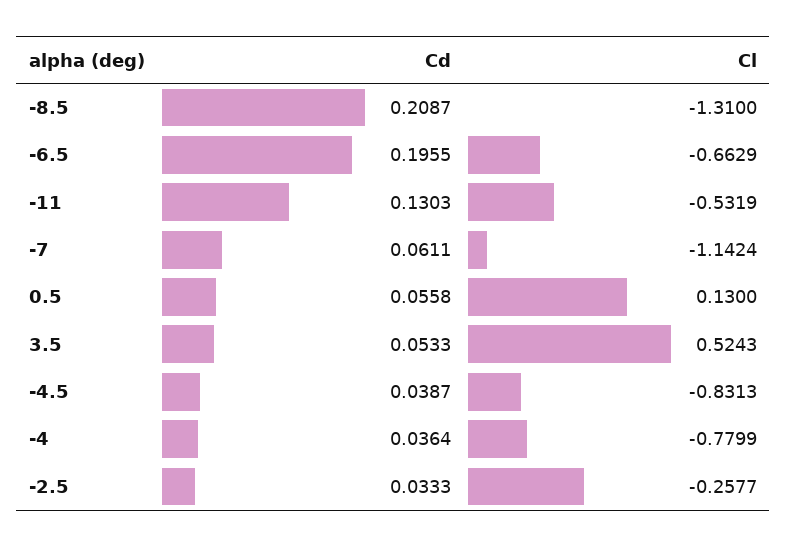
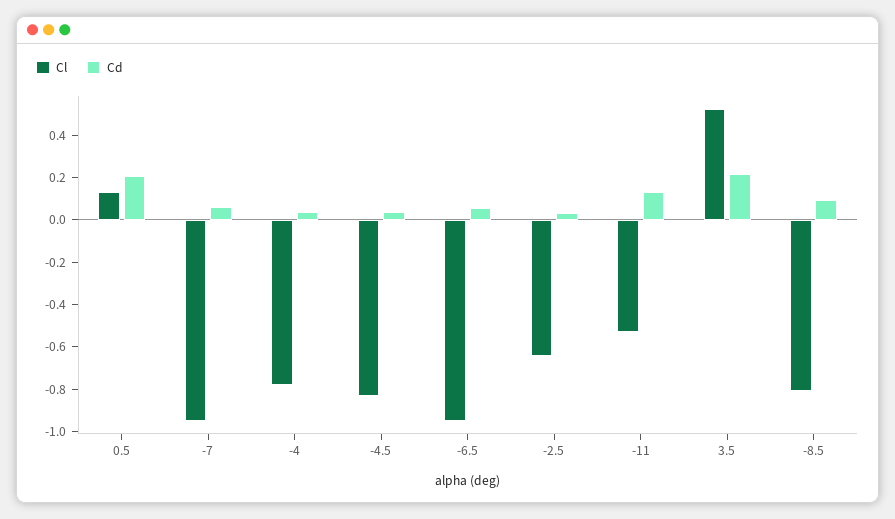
Cd, -8.5: 0.2087 -> 0.1
Cl, -8.5: -1.31 -> -0.8
Cd, -6.5: 0.1955 -> 0.05
Cl, -6.5: -0.6629 -> -0.95
Cl, -7: -1.1424 -> -0.95
Cd, 0.5: 0.0558 -> 0.2
Cd, 3.5: 0.0533 -> 0.2
Cl, -2.5: -0.2577 -> -0.65

